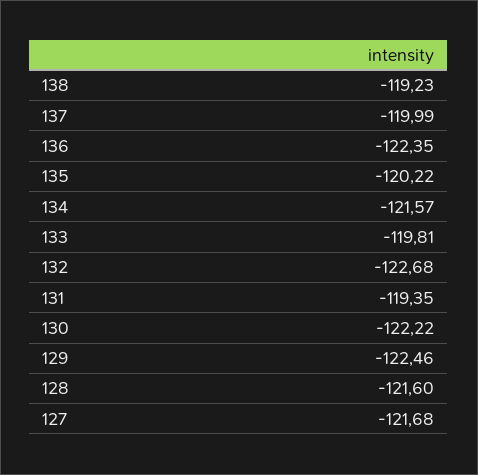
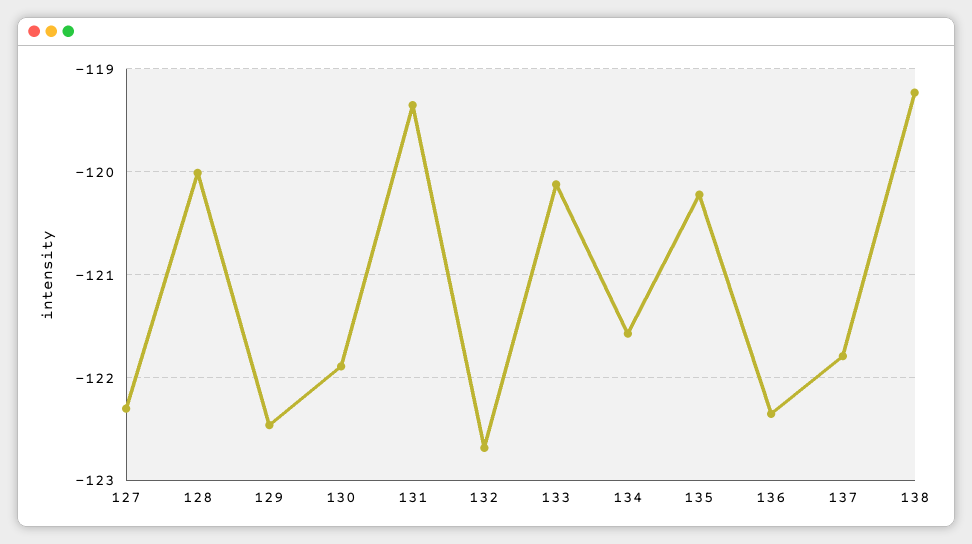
137: -119.99 -> -121.8
133: -119.81 -> -120.1
130: -122.22 -> -121.9
128: -121.6 -> -120
127: -121.68 -> -122.3

